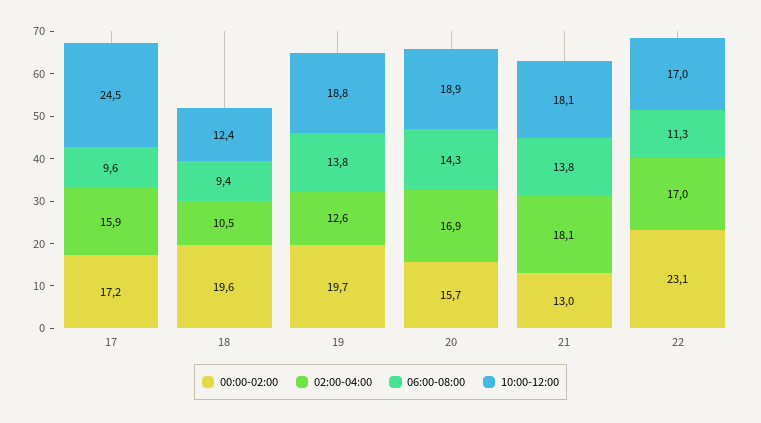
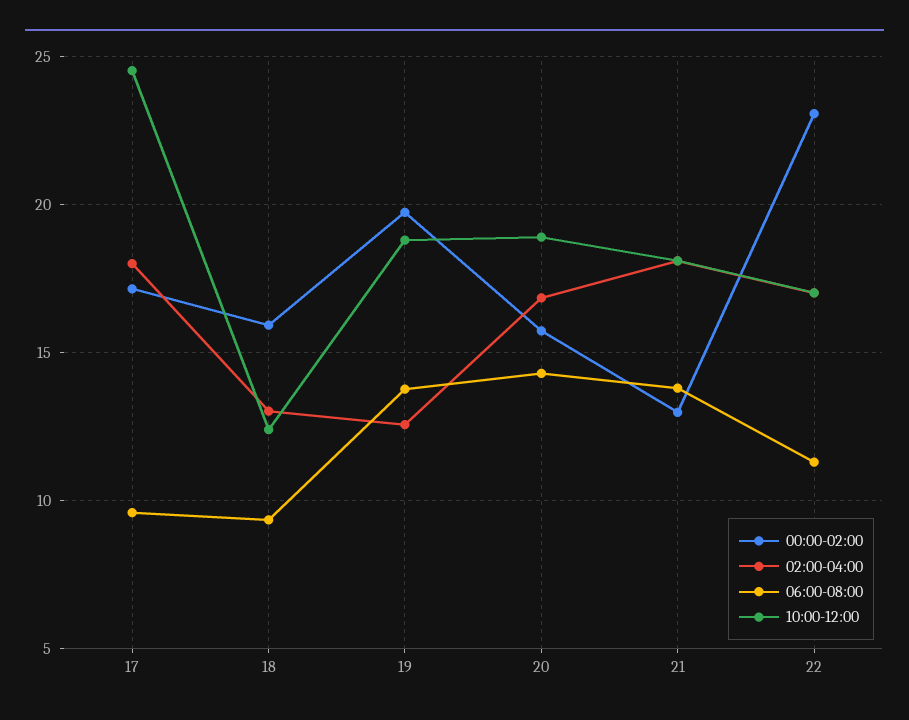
02:00-04:00, 17: 15.9 -> 18
00:00-02:00, 18: 19.6 -> 16
02:00-04:00, 18: 10.5 -> 13

